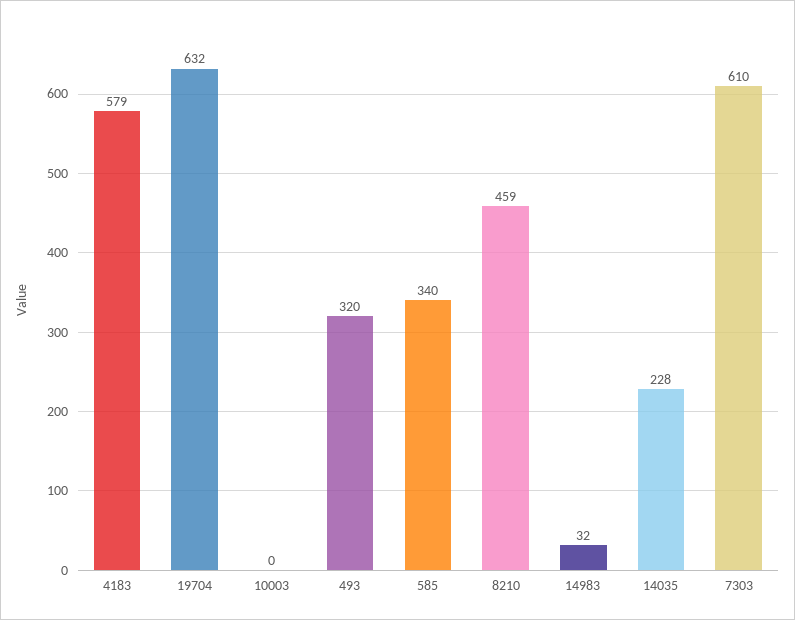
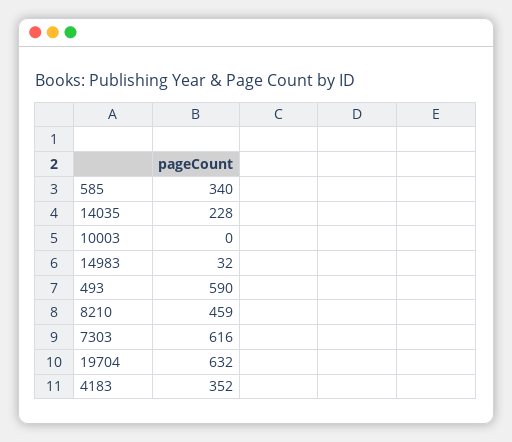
4183: 579 -> 352
493: 320 -> 590
7303: 610 -> 616

